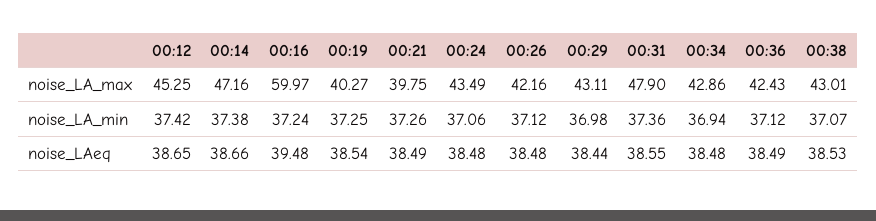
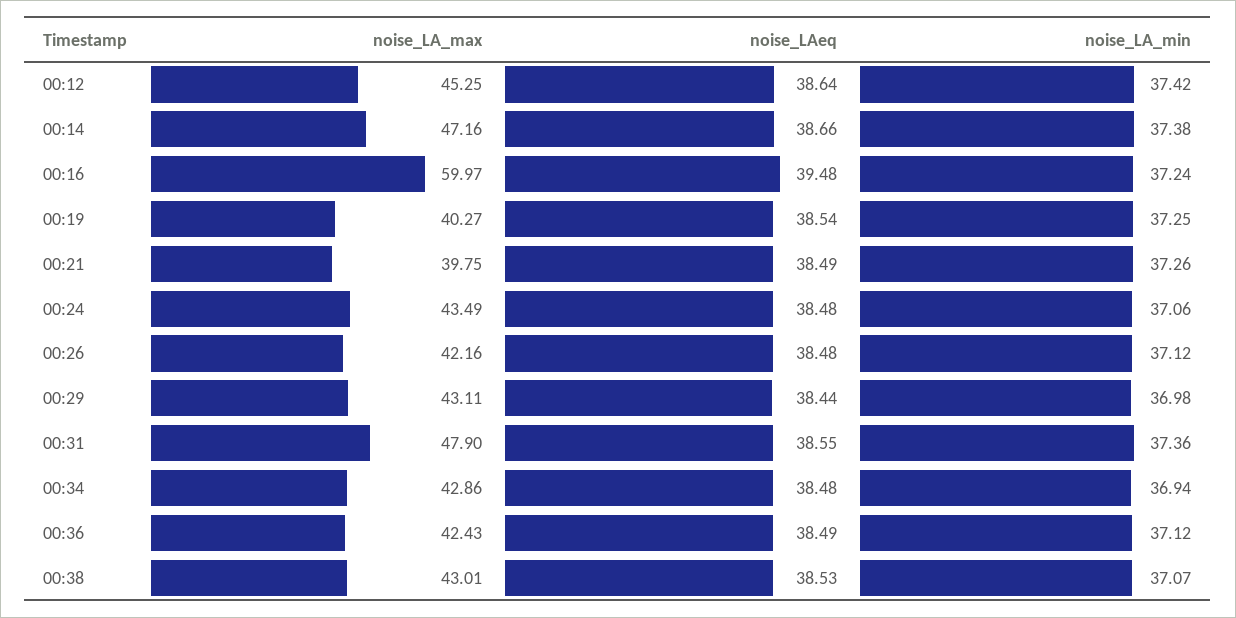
00:12, noise_LAeq: 38.65 -> 38.64

